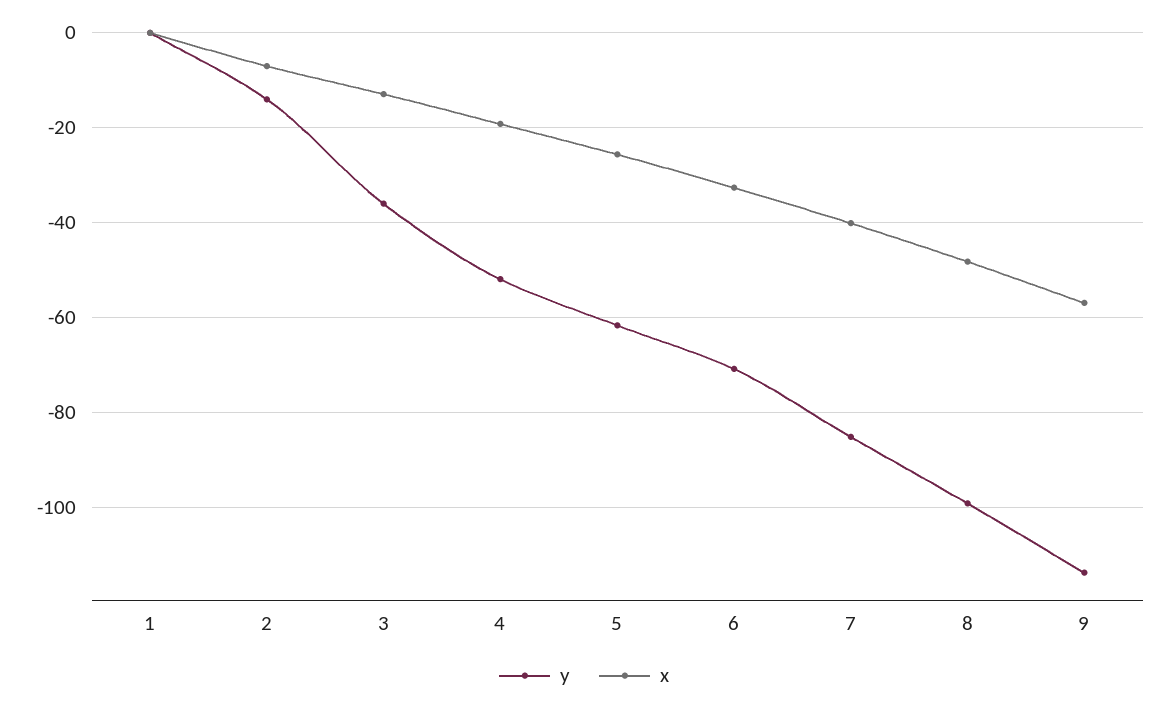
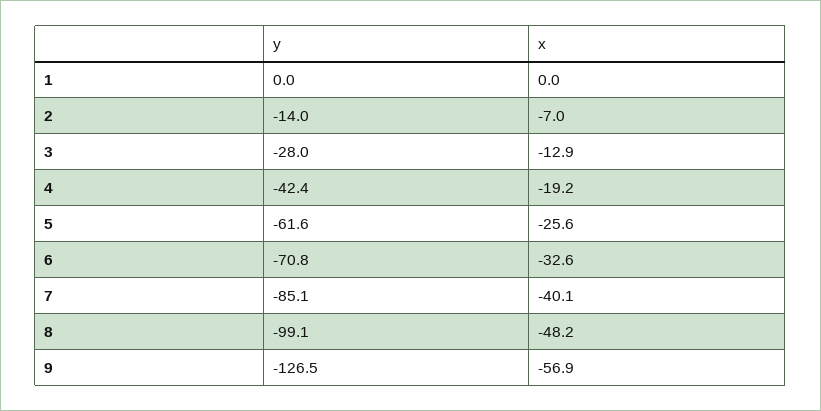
y, 3: -36 -> -28
y, 4: -52 -> -42.4
y, 9: -114 -> -126.5

